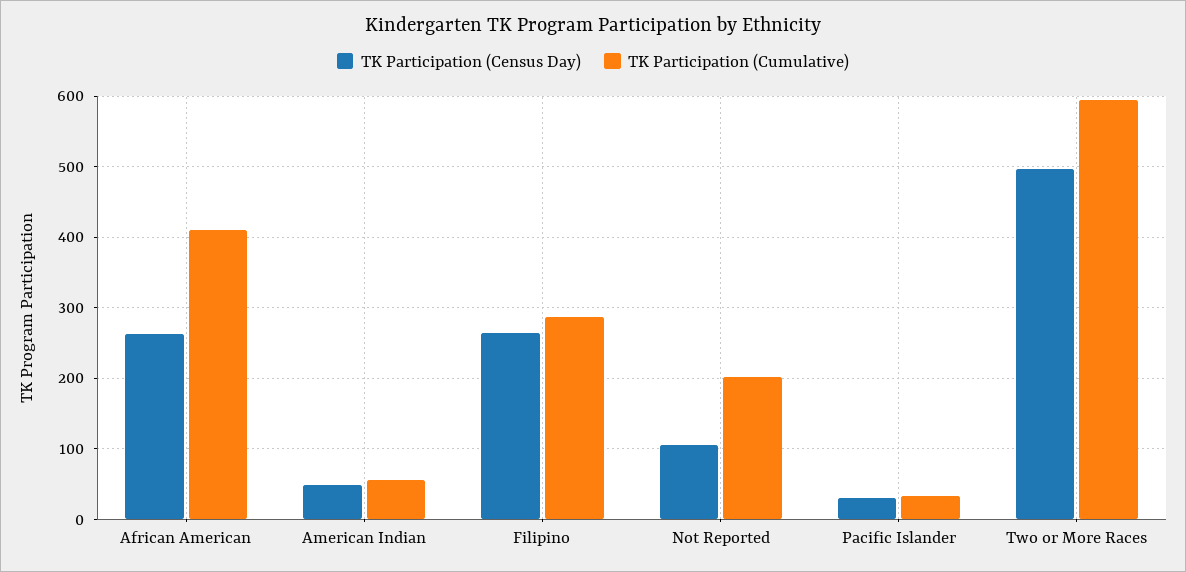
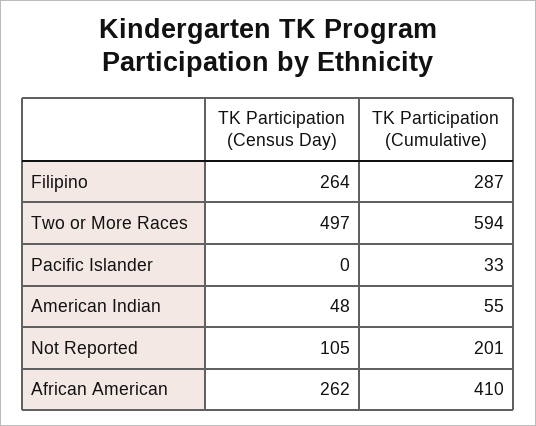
TK Participation (Census Day), Pacific Islander: 30 -> 0

